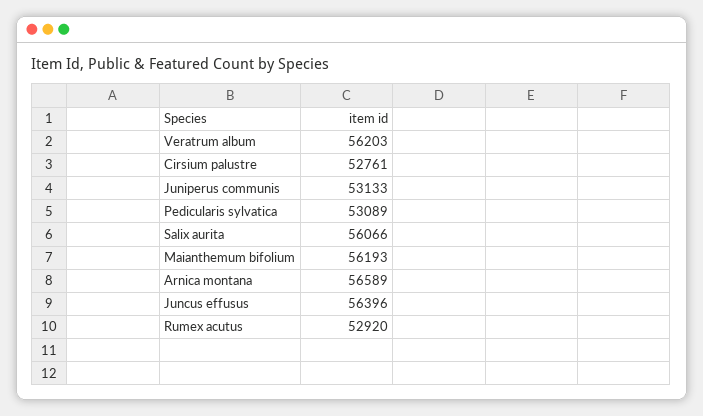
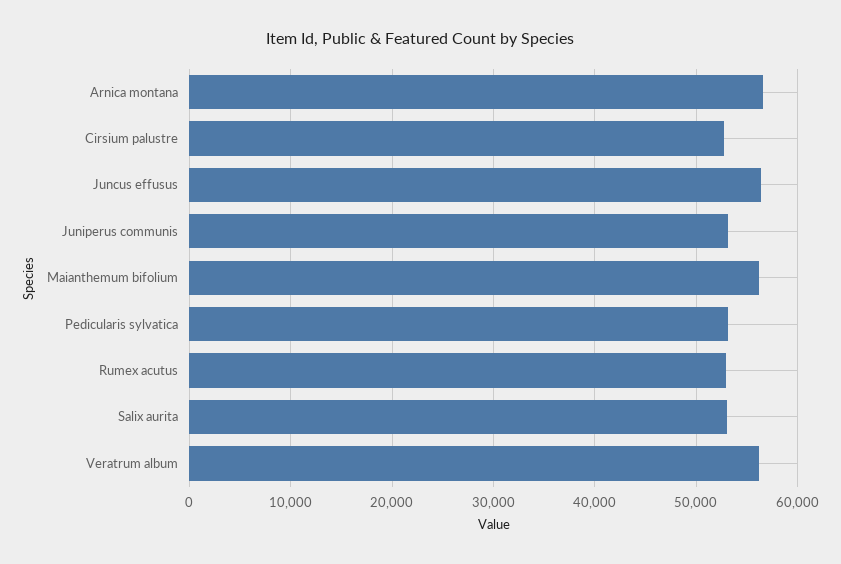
Salix aurita: 56066 -> 53000

